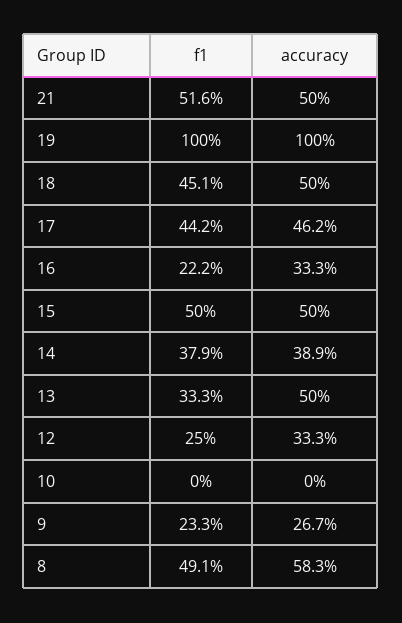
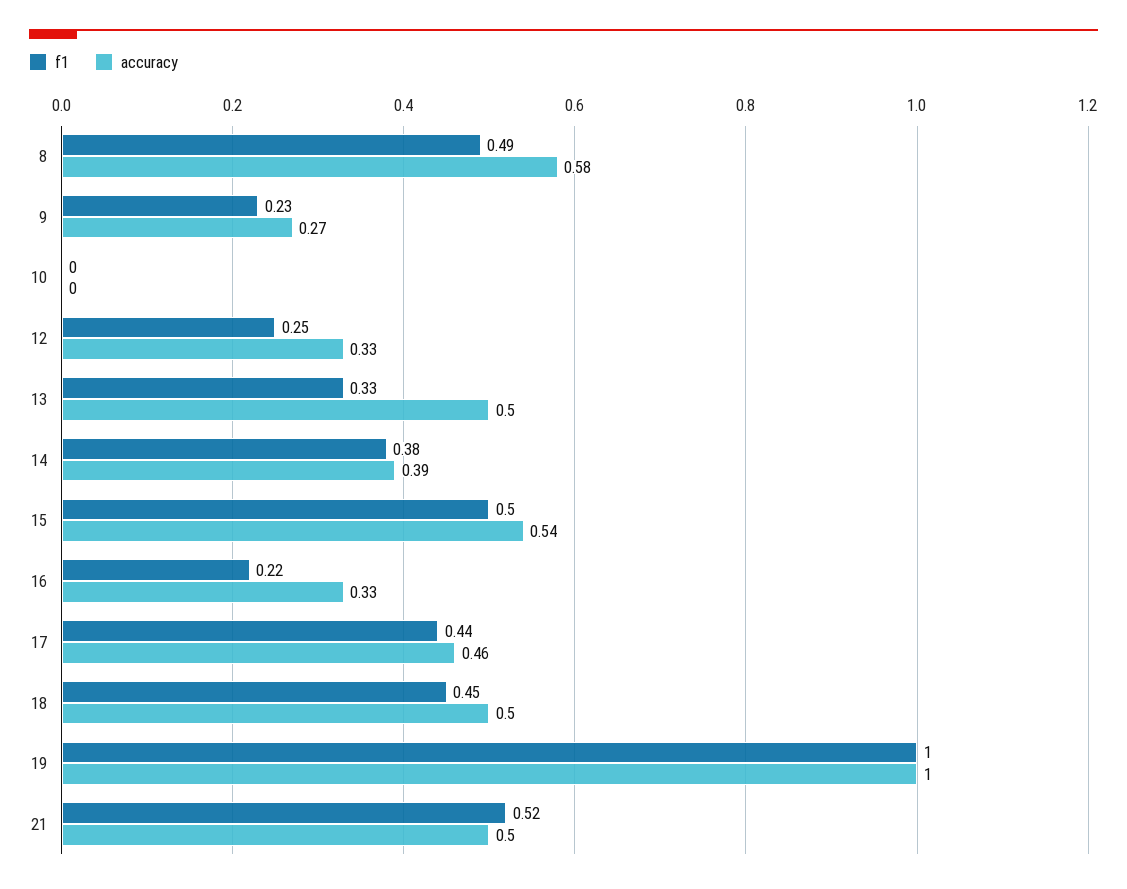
accuracy, 15: 0.5 -> 0.54

